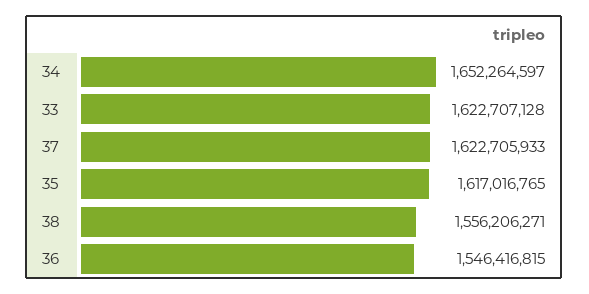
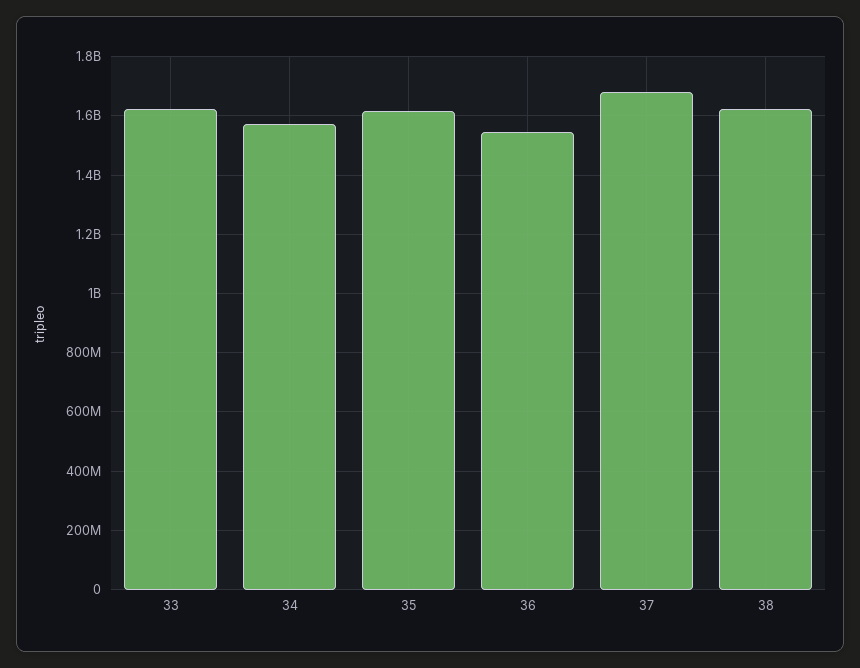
34: 1652264597 -> 1575000000
37: 1622705933 -> 1675000000
38: 1556206271 -> 1625000000

